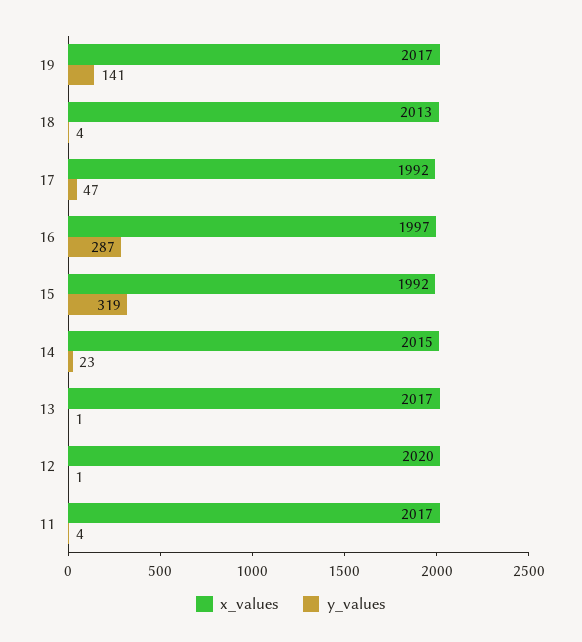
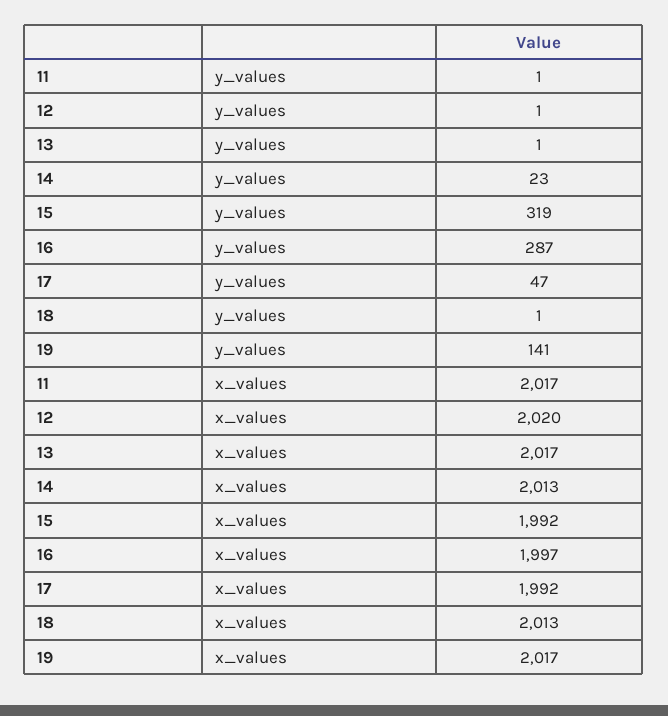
y_values, 18: 4 -> 1
x_values, 14: 2015 -> 2013
y_values, 11: 4 -> 1

